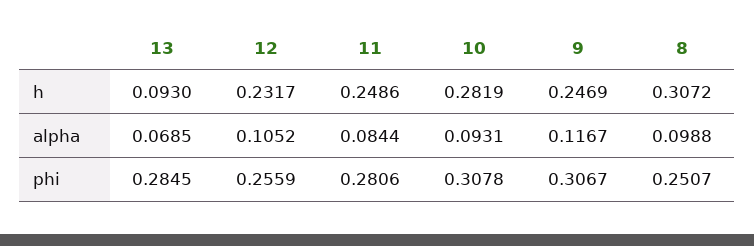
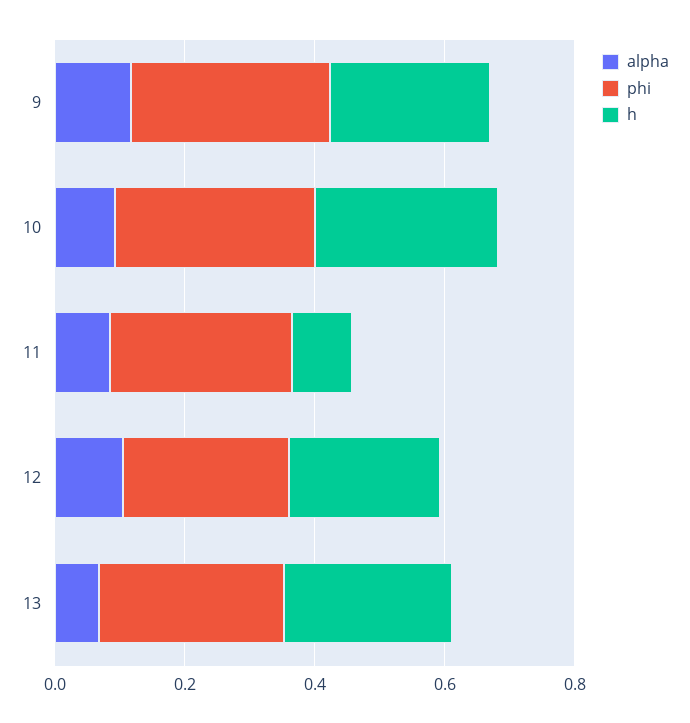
h, 13: 0.093 -> 0.25
h, 11: 0.2486 -> 0.1
h, 8: 0.3072 -> none
alpha, 8: 0.0988 -> none
phi, 8: 0.2507 -> none

